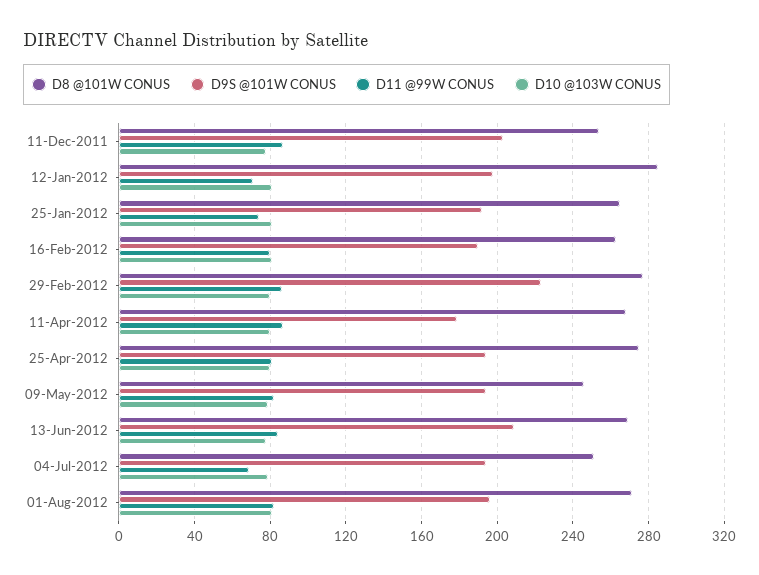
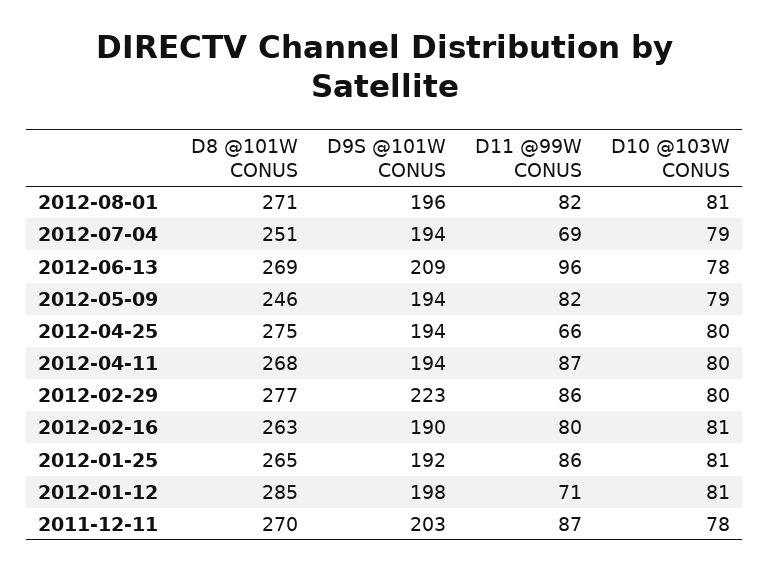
D8 @101W CONUS, 11-Dec-2011: 255 -> 270
D11 @99W CONUS, 25-Jan-2012: 75 -> 86
D9S @101W CONUS, 11-Apr-2012: 180 -> 194
D11 @99W CONUS, 25-Apr-2012: 80 -> 66
D11 @99W CONUS, 13-Jun-2012: 85 -> 96

